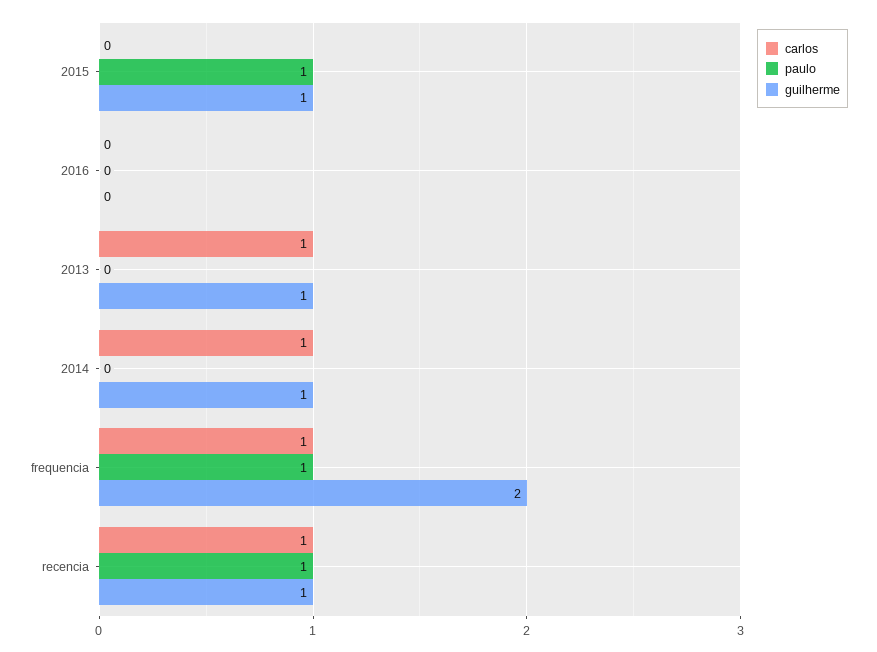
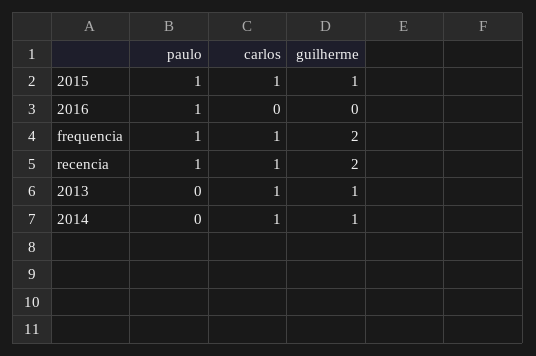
carlos, 2015: 0 -> 1
paulo, 2016: 0 -> 1
guilherme, recencia: 1 -> 2

